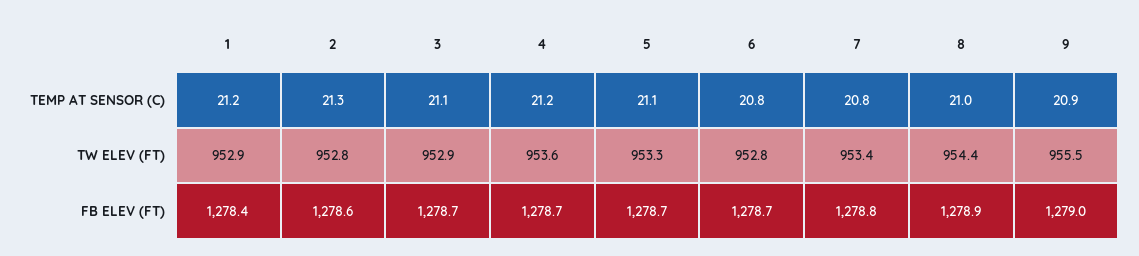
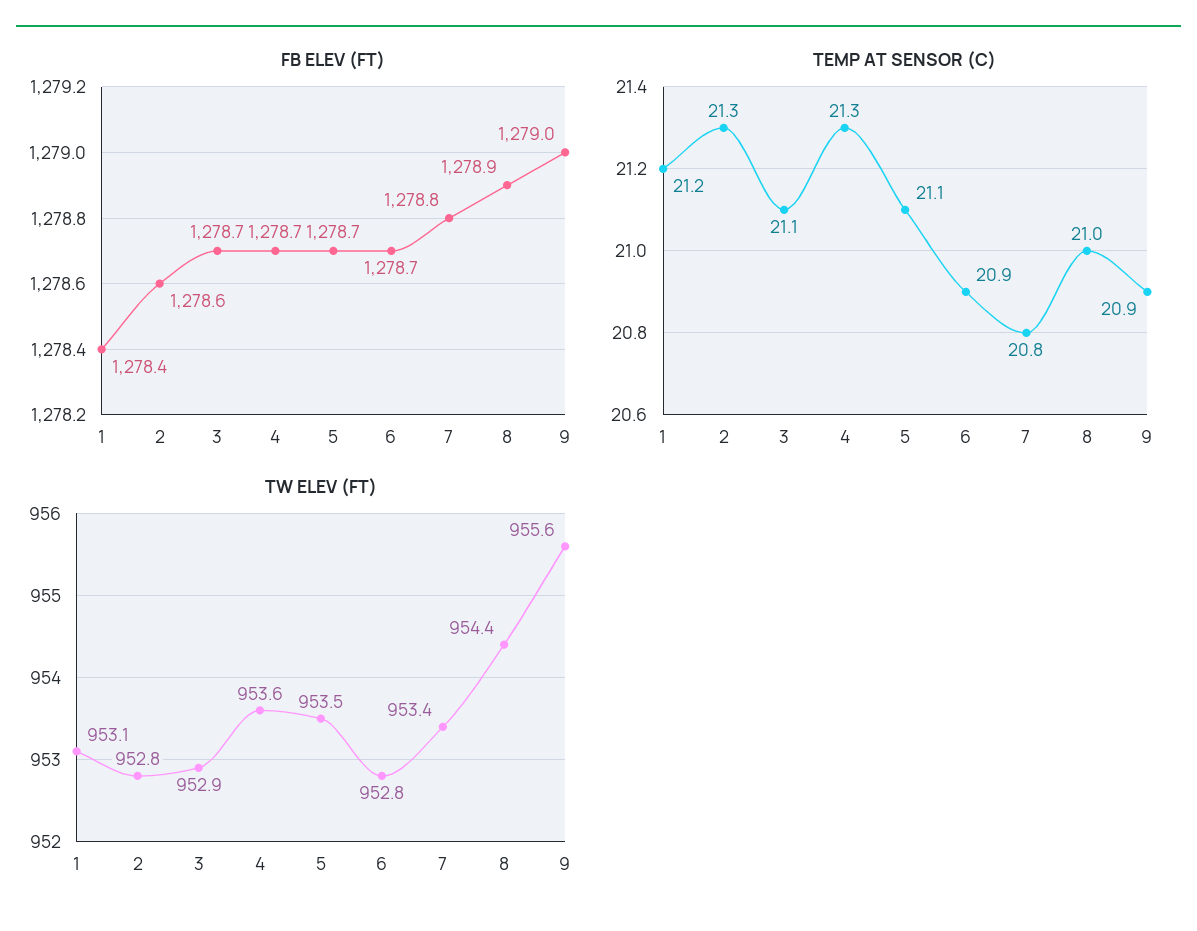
TEMP AT SENSOR (C), 4: 21.2 -> 21.3
TEMP AT SENSOR (C), 6: 20.8 -> 20.9
TW ELEV (FT), 1: 952.9 -> 953.1
TW ELEV (FT), 5: 953.3 -> 953.5
TW ELEV (FT), 9: 955.5 -> 955.6

